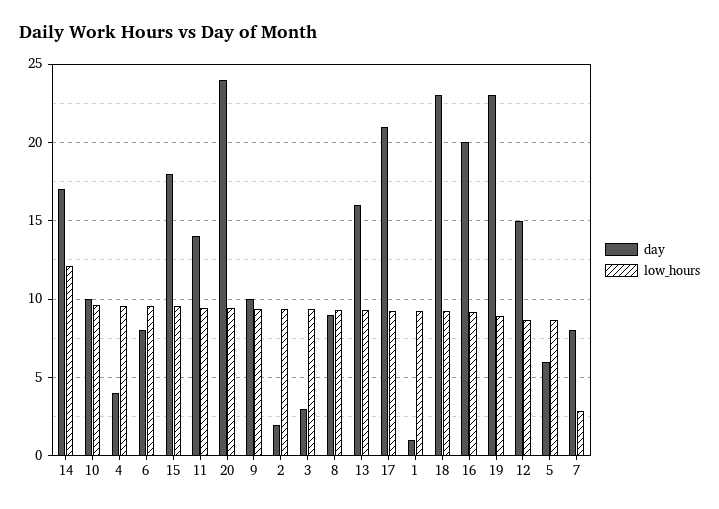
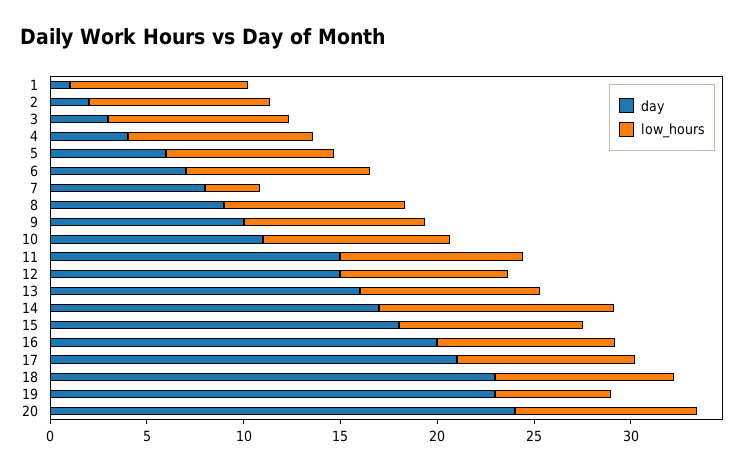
day, 10: 10 -> 11
day, 6: 8 -> 7
day, 11: 14 -> 15
low_hours, 19: 9 -> 6

